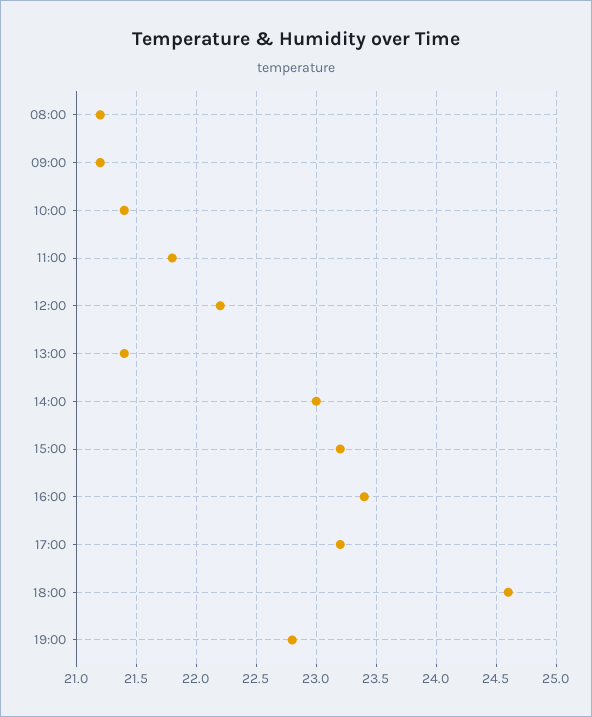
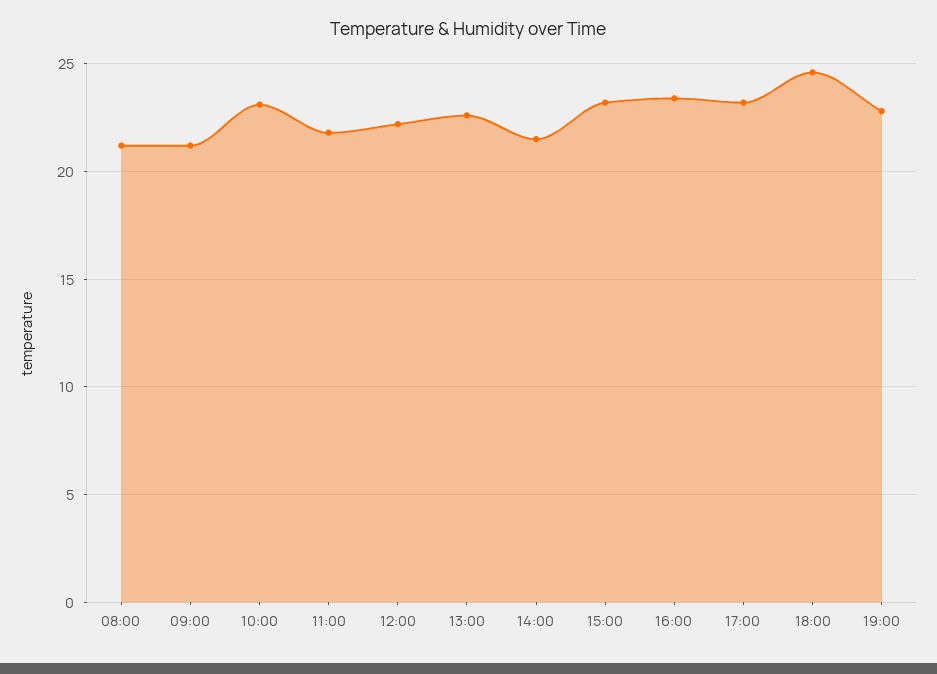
10:00: 21.4 -> 23
13:00: 21.4 -> 22.5
14:00: 23 -> 21.5

